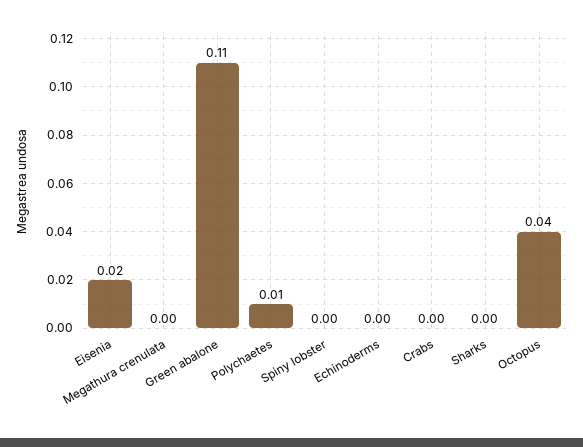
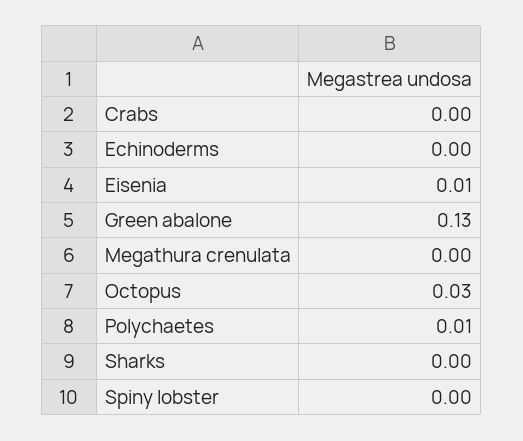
Eisenia: 0.02 -> 0.01
Green abalone: 0.11 -> 0.13
Octopus: 0.04 -> 0.03

